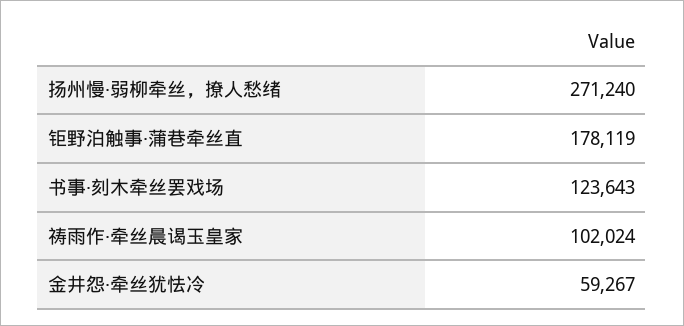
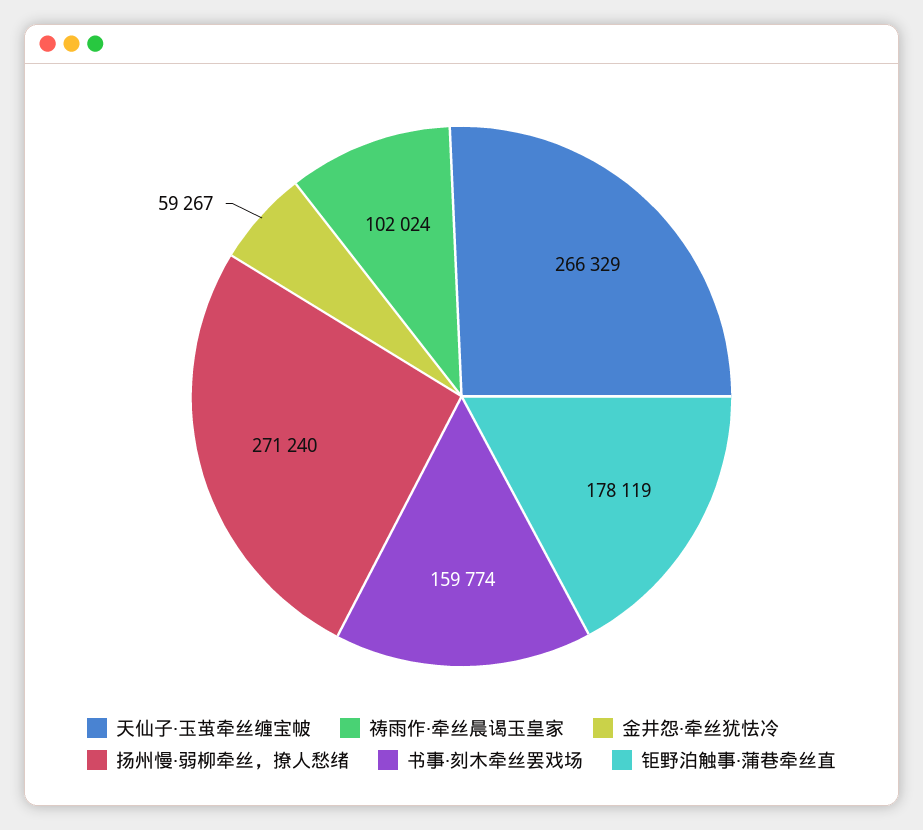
书事·刻木牵丝罢戏场: 123643 -> 159774
天仙子·玉茧牵丝缠宝帔: none -> 266329

